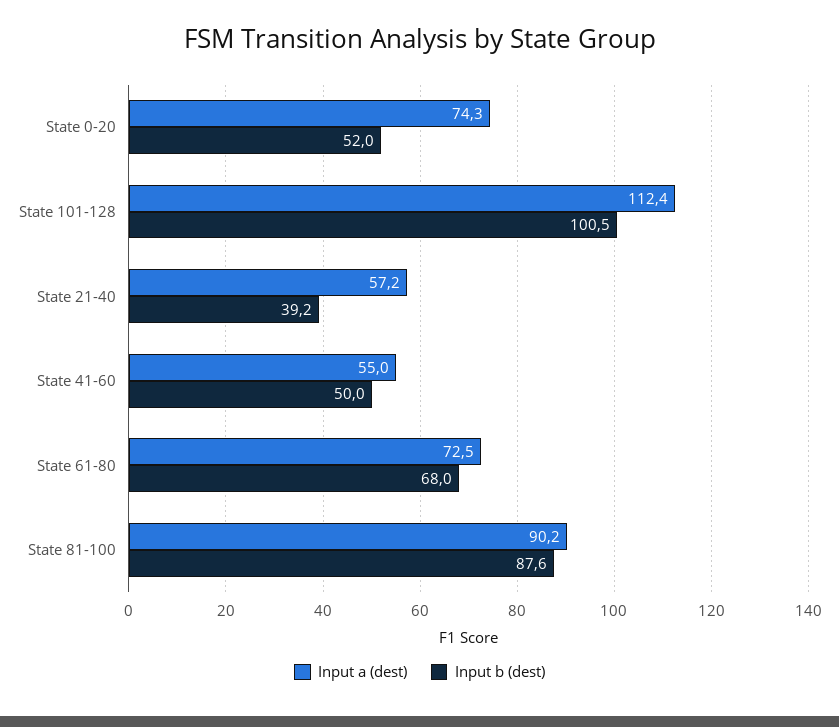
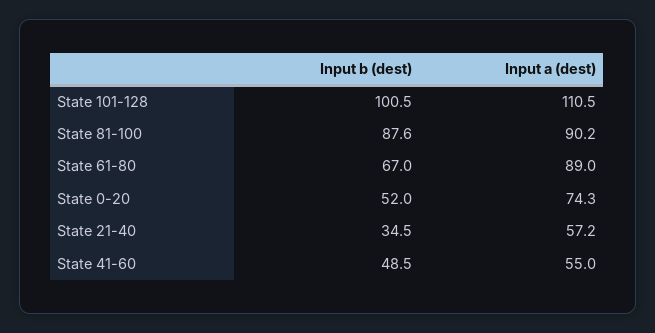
Input a (dest), State 101-128: 112.4 -> 110.5
Input b (dest), State 21-40: 39.2 -> 34.5
Input b (dest), State 41-60: 50 -> 48.5
Input a (dest), State 61-80: 72.5 -> 89
Input b (dest), State 61-80: 68 -> 67

